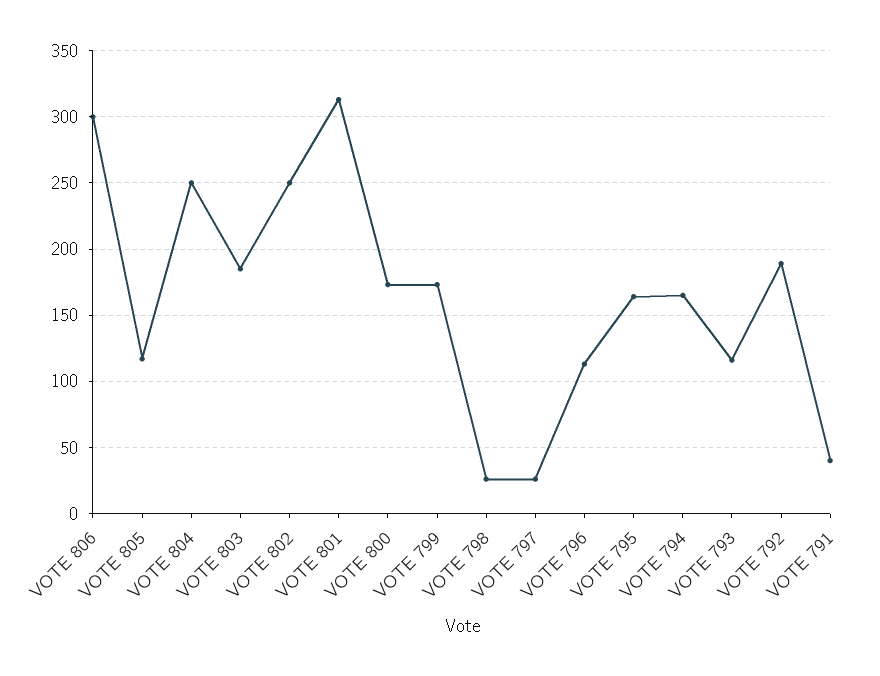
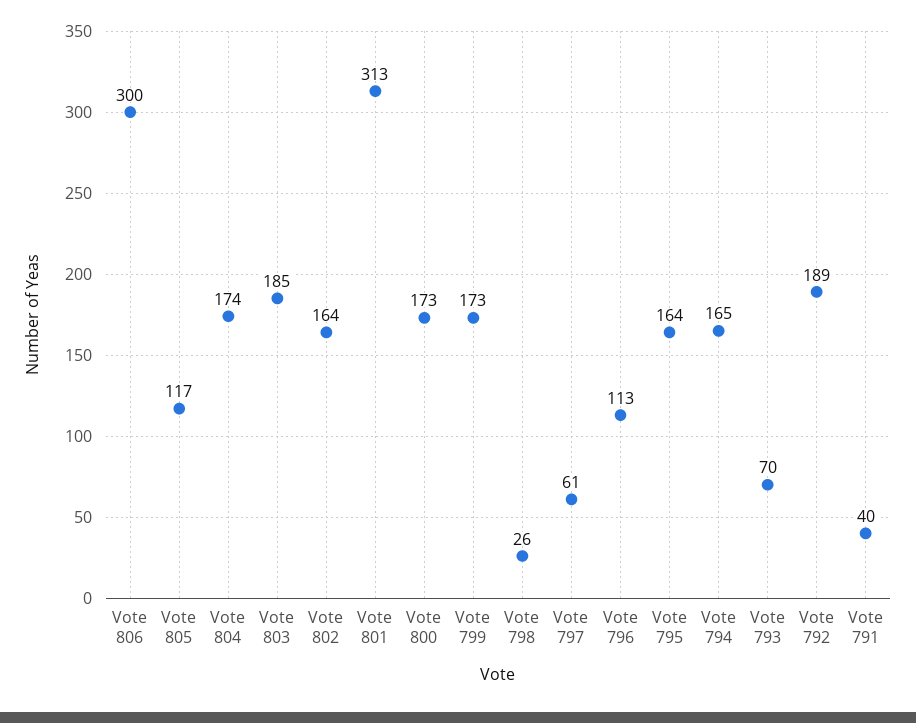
VOTE 804: 250 -> 174
VOTE 802: 250 -> 164
VOTE 797: 25 -> 61
VOTE 793: 115 -> 70

